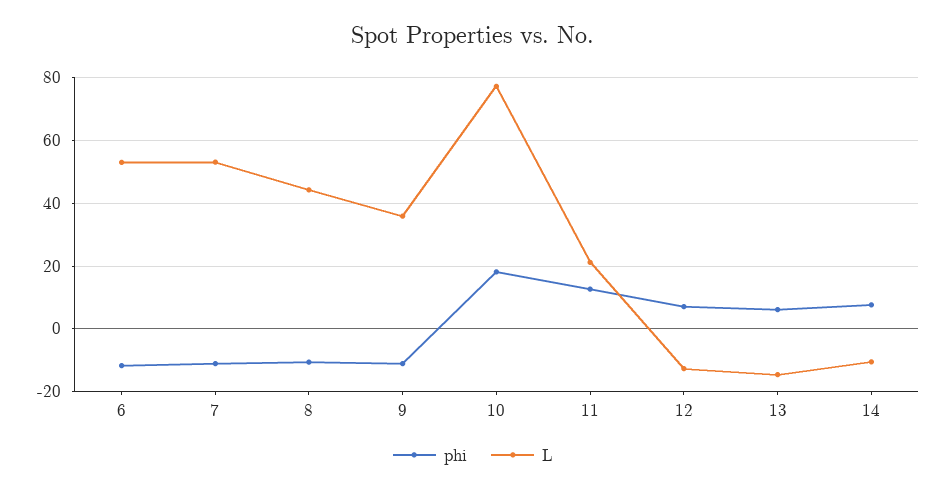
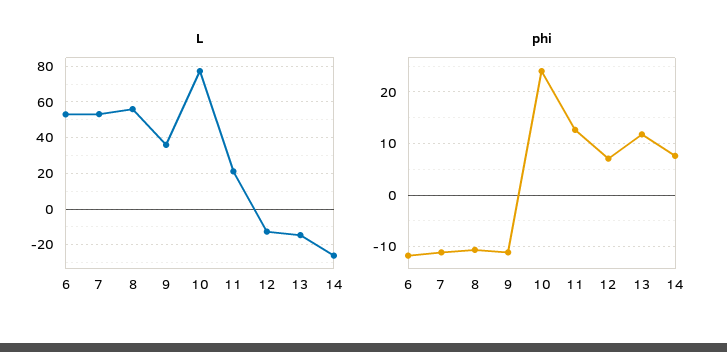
L, 8: 44 -> 55
phi, 10: 18 -> 24
phi, 13: 6 -> 12
L, 14: -10 -> -25

